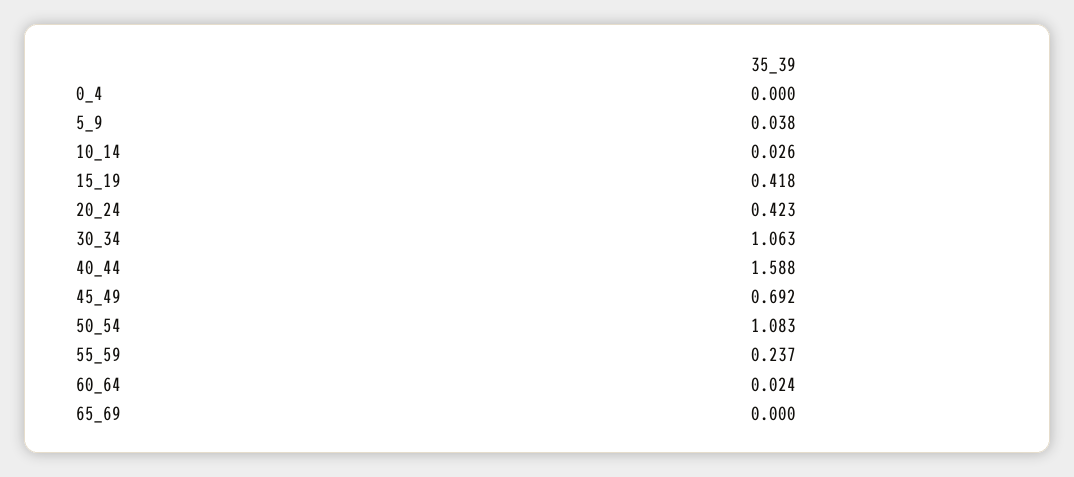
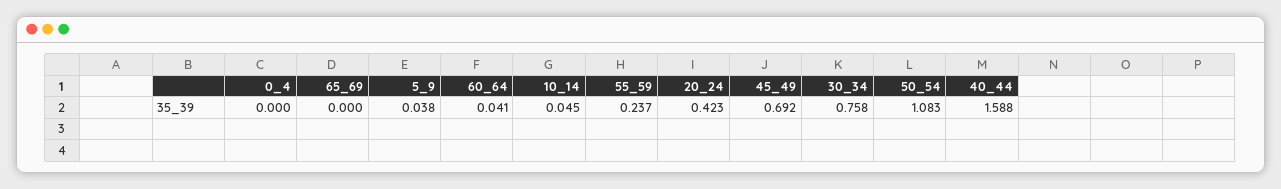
10_14: 0.026 -> 0.045
15_19: 0.418 -> none
30_34: 1.063 -> 0.758
60_64: 0.024 -> 0.041

